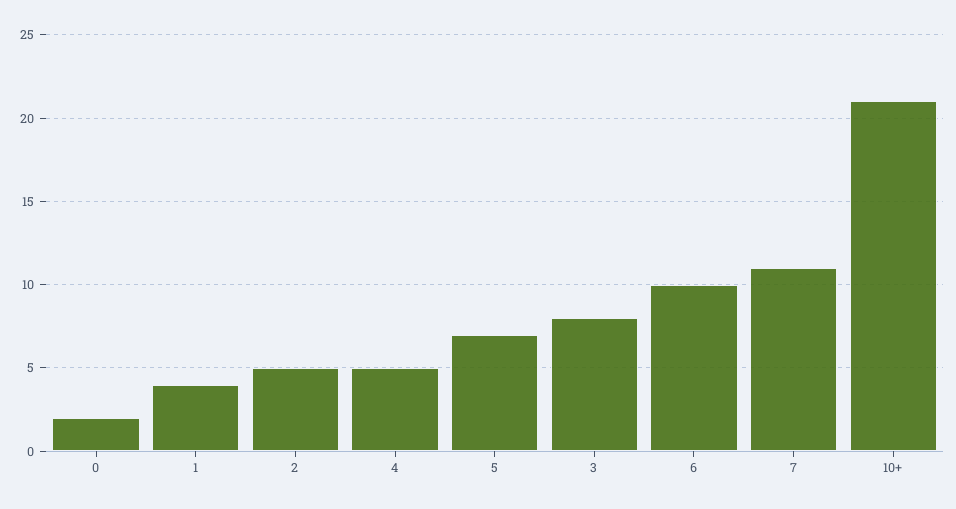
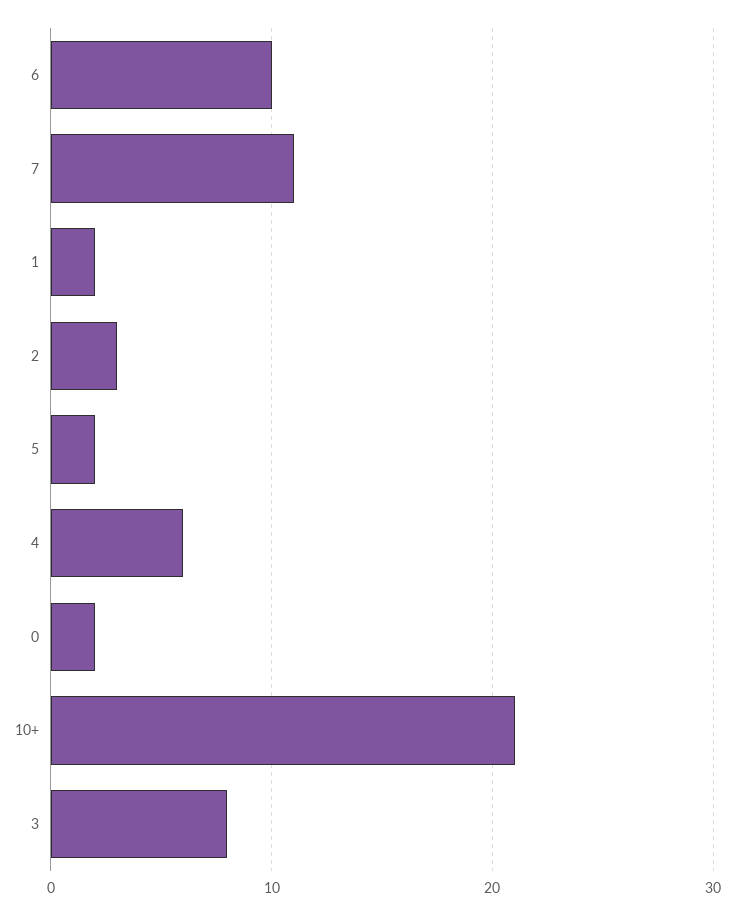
1: 4 -> 2
2: 5 -> 3
4: 5 -> 6
5: 7 -> 2

